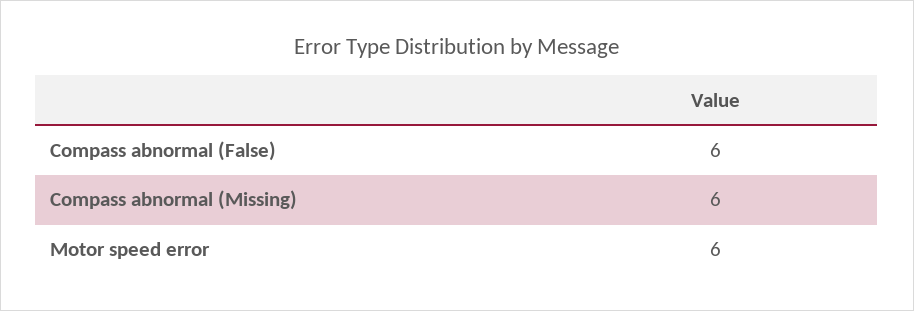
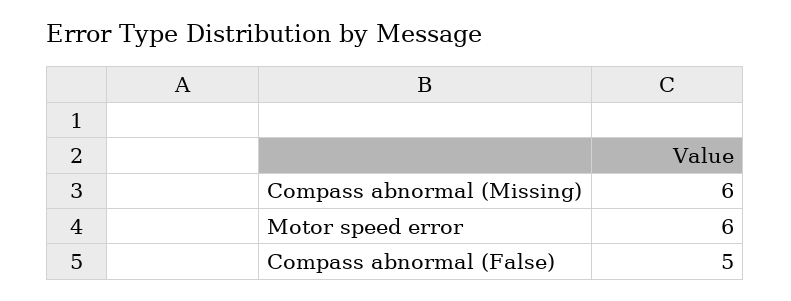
Compass abnormal (False): 6 -> 5

